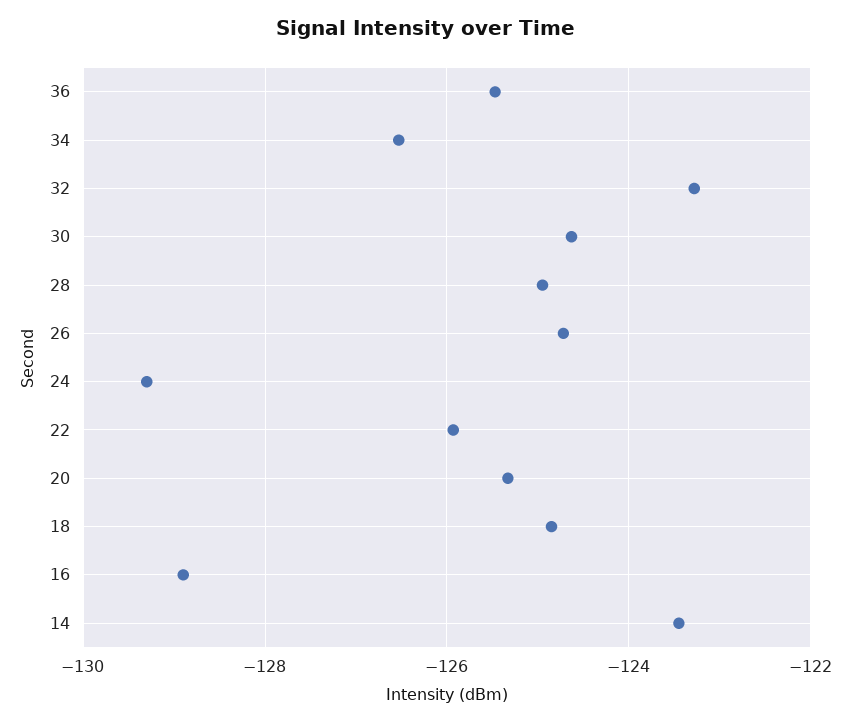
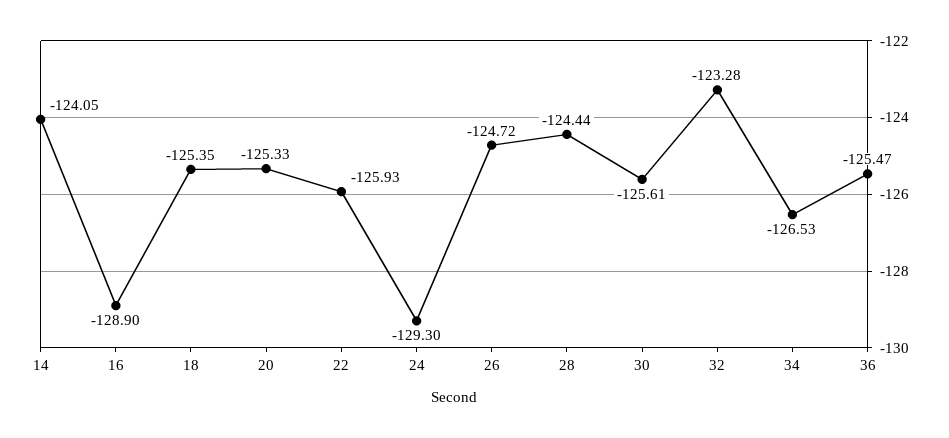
30: -124.6 -> -125.61
28: -125 -> -124.44
18: -124.8 -> -125.35
14: -123.4 -> -124.05

